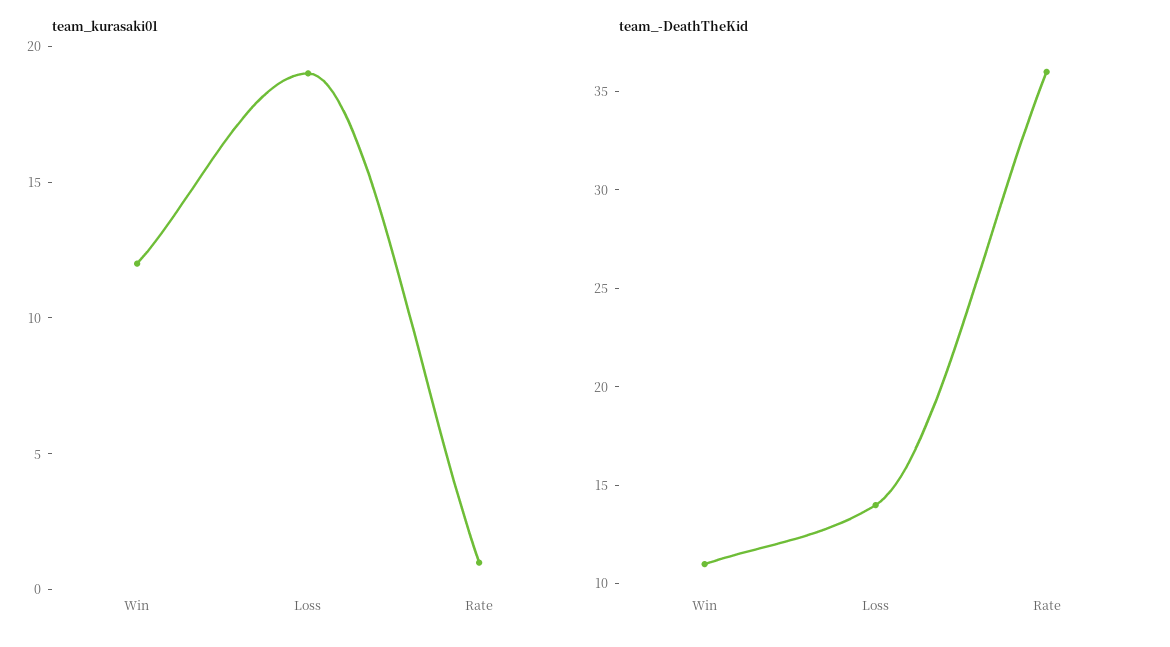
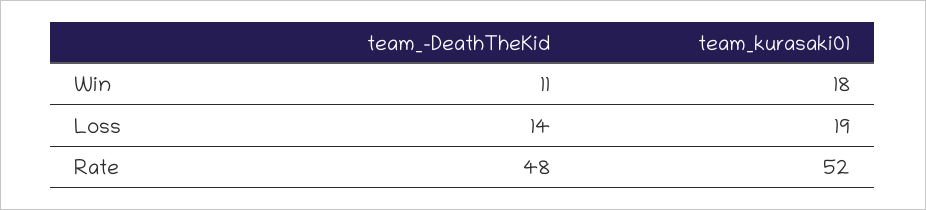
team_kurasaki01, Win: 12 -> 18
team_kurasaki01, Rate: 1 -> 52
team_-DeathTheKid, Rate: 36 -> 48

